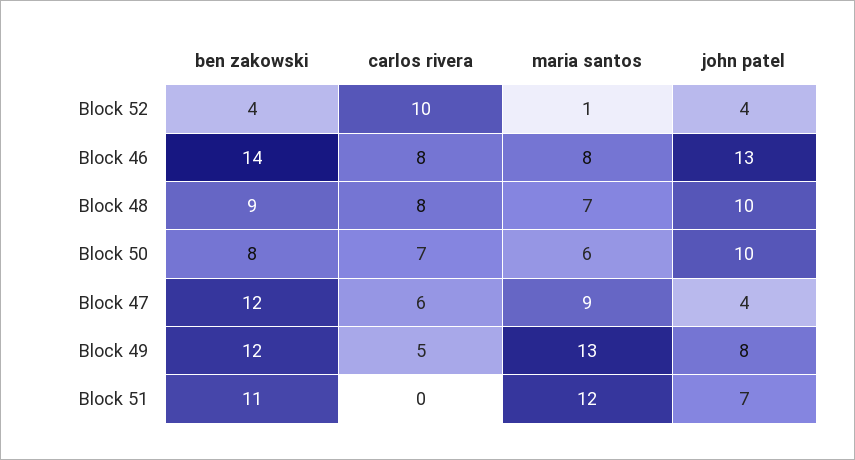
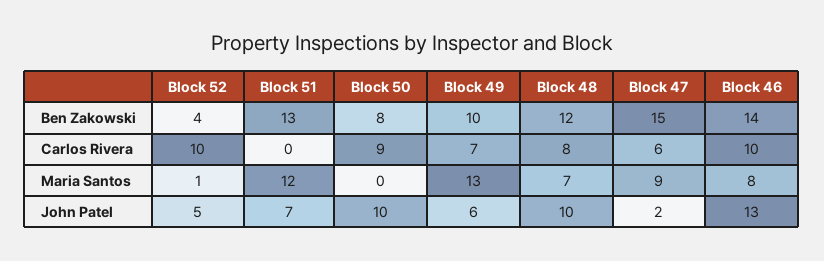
john patel, Block 52: 4 -> 5
carlos rivera, Block 46: 8 -> 10
ben zakowski, Block 48: 9 -> 12
carlos rivera, Block 50: 7 -> 9
maria santos, Block 50: 6 -> 0
ben zakowski, Block 47: 12 -> 15
john patel, Block 47: 4 -> 2
ben zakowski, Block 49: 12 -> 10
carlos rivera, Block 49: 5 -> 7
john patel, Block 49: 8 -> 6
ben zakowski, Block 51: 11 -> 13

